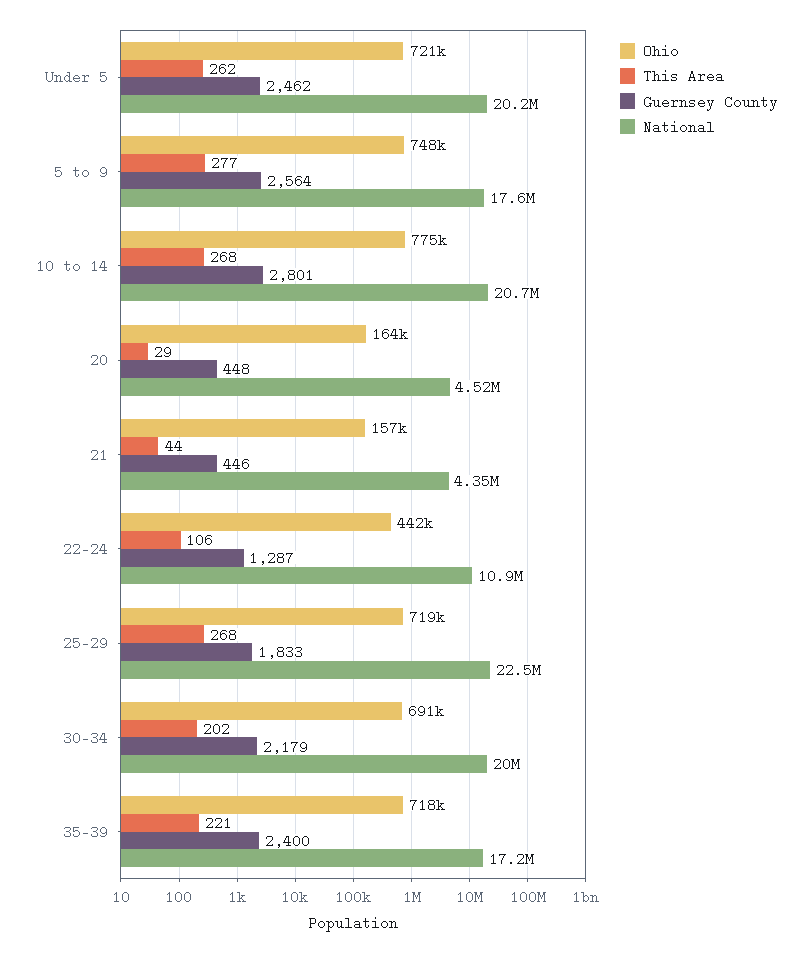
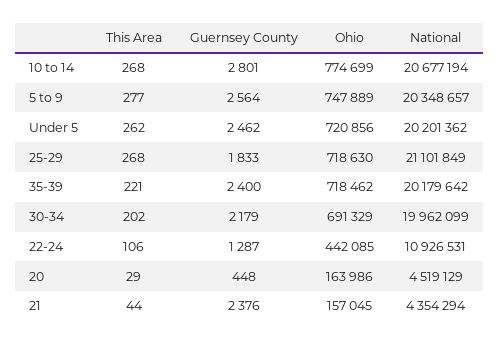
National, 5 to 9: 17600000 -> 20348657
Guernsey County, 21: 446 -> 2376
National, 25-29: 22500000 -> 21101849
National, 35-39: 17200000 -> 20179642

